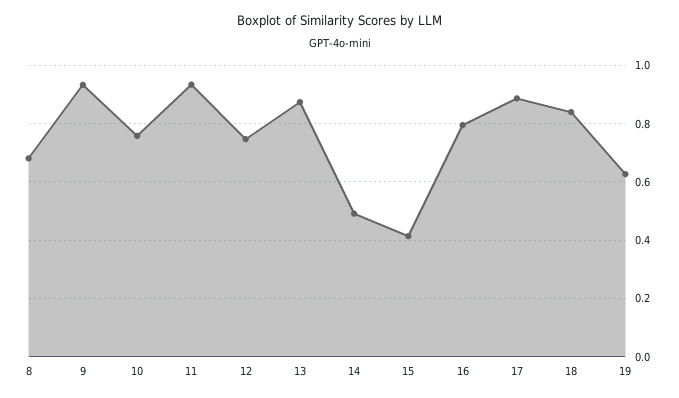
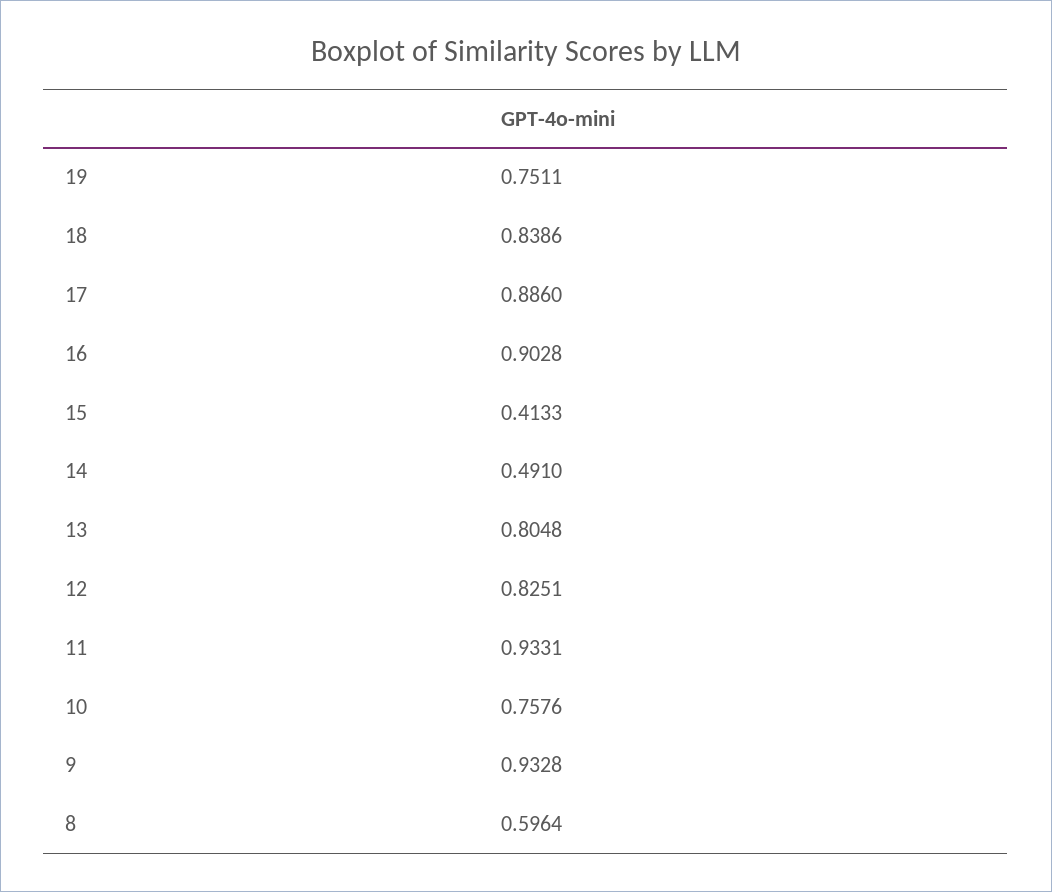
8: 0.675 -> 0.5964
12: 0.75 -> 0.8251
13: 0.875 -> 0.8048
16: 0.8 -> 0.9028
19: 0.625 -> 0.7511

